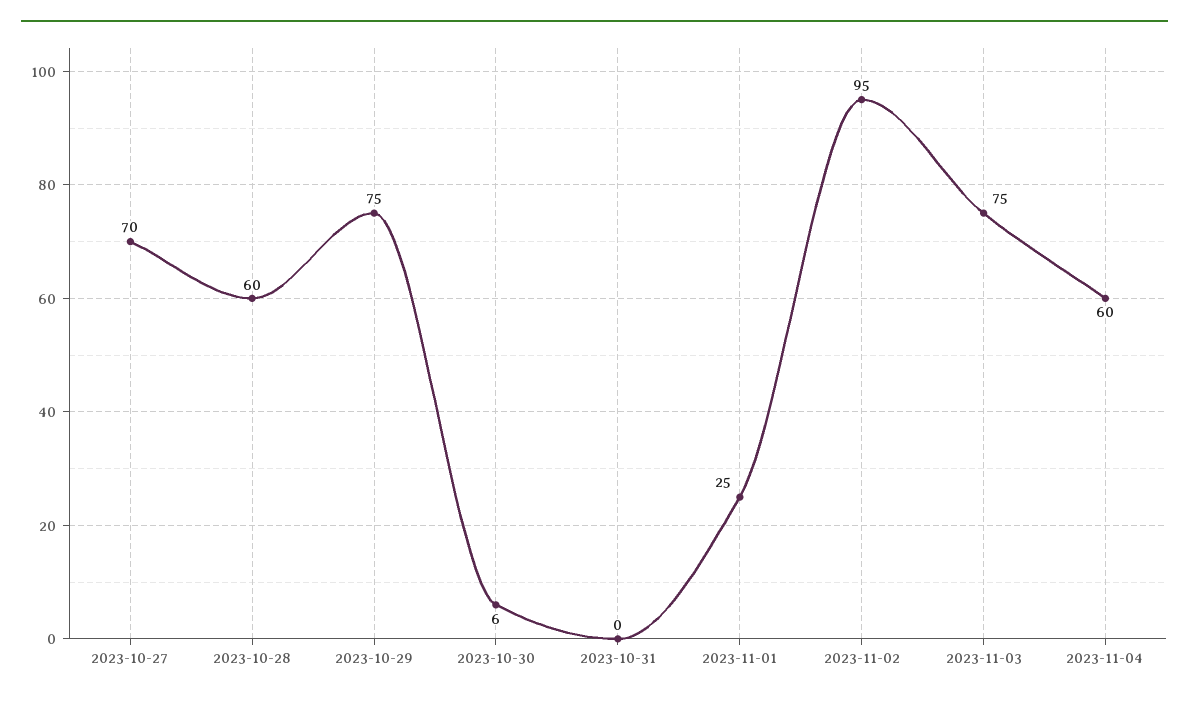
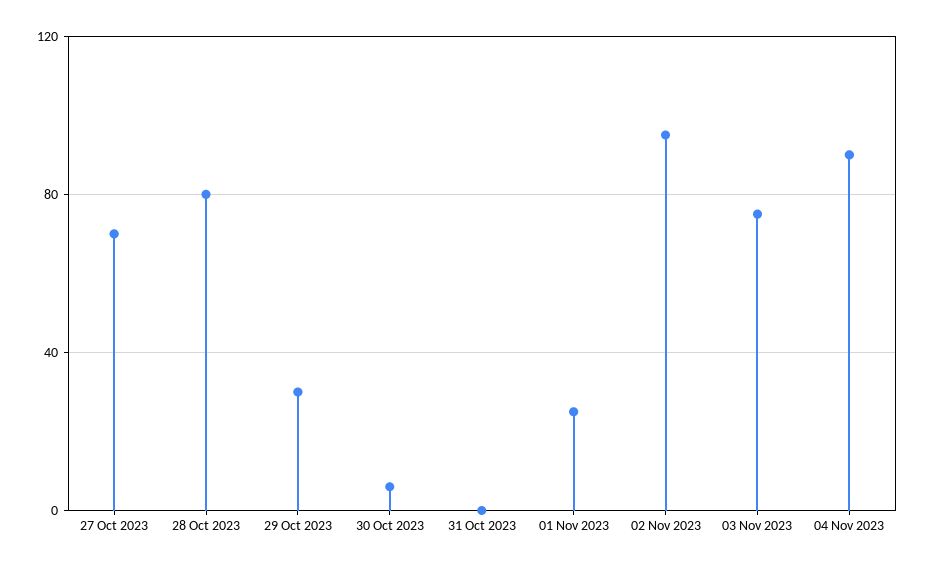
2023-10-28: 60 -> 80
2023-10-29: 75 -> 30
2023-11-04: 60 -> 90

